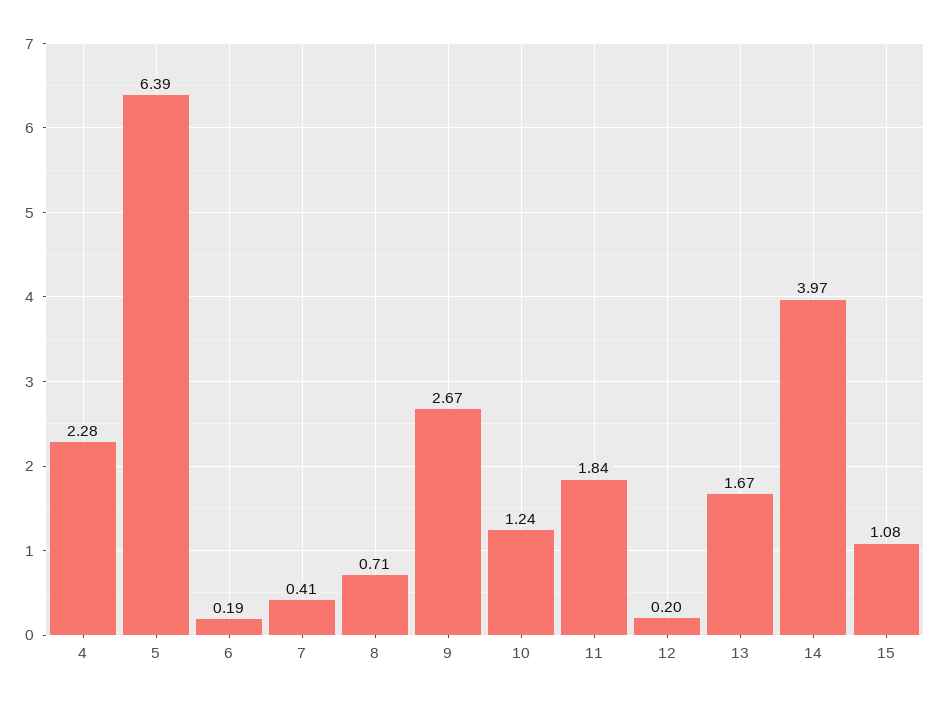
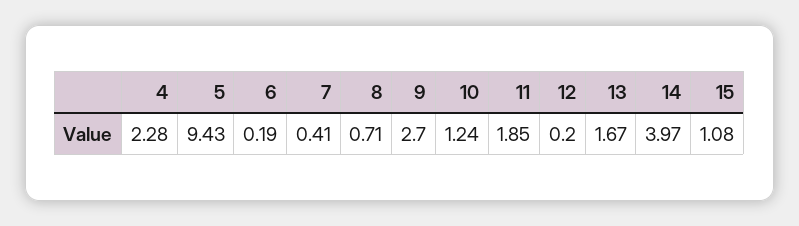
5: 6.39 -> 9.43
9: 2.67 -> 2.7
11: 1.84 -> 1.85

